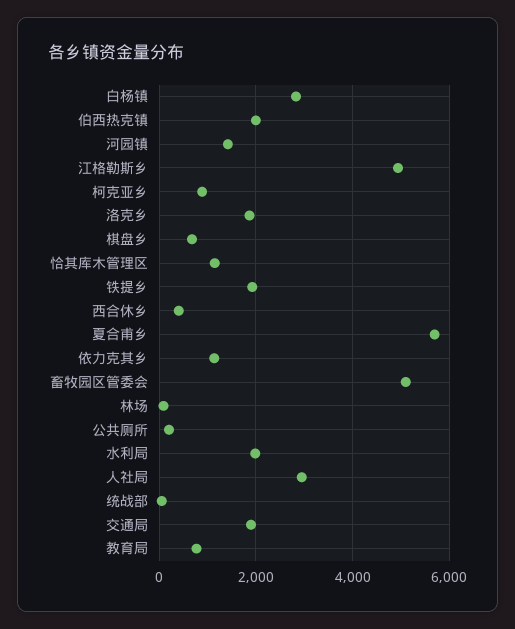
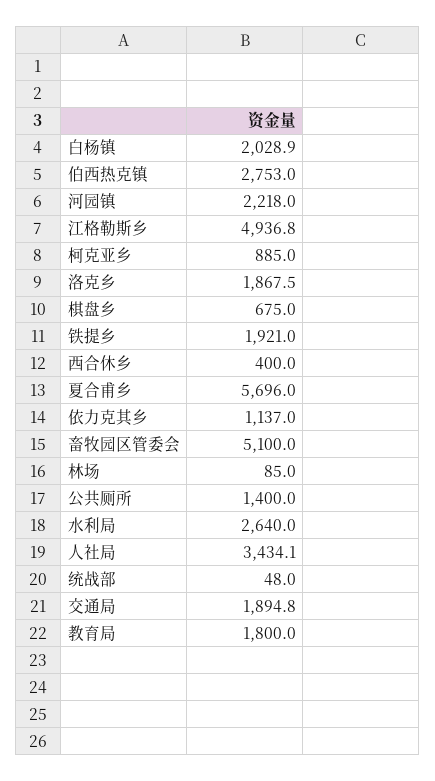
白杨镇: 2800 -> 2028.9
伯西热克镇: 2000 -> 2753
河园镇: 1400 -> 2218
恰其库木管理区: 1200 -> none
公共厕所: 200 -> 1400
水利局: 2000 -> 2640
人社局: 3000 -> 3434.1
教育局: 800 -> 1800

